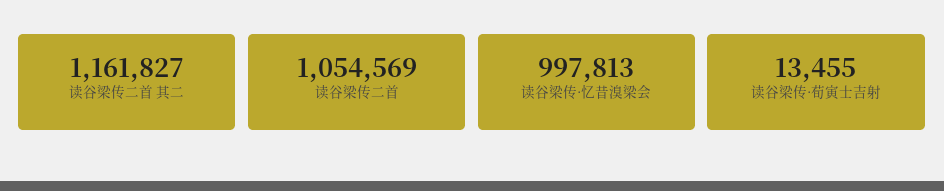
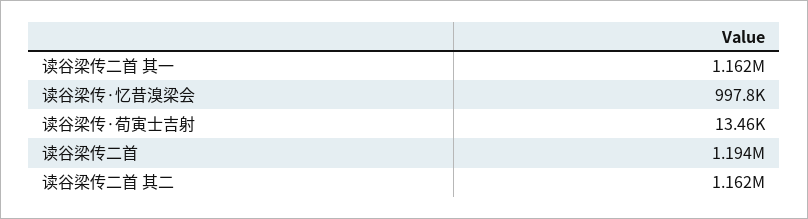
读谷梁传二首: 1054569 -> 1194000
读谷梁传二首 其一: none -> 1162000

